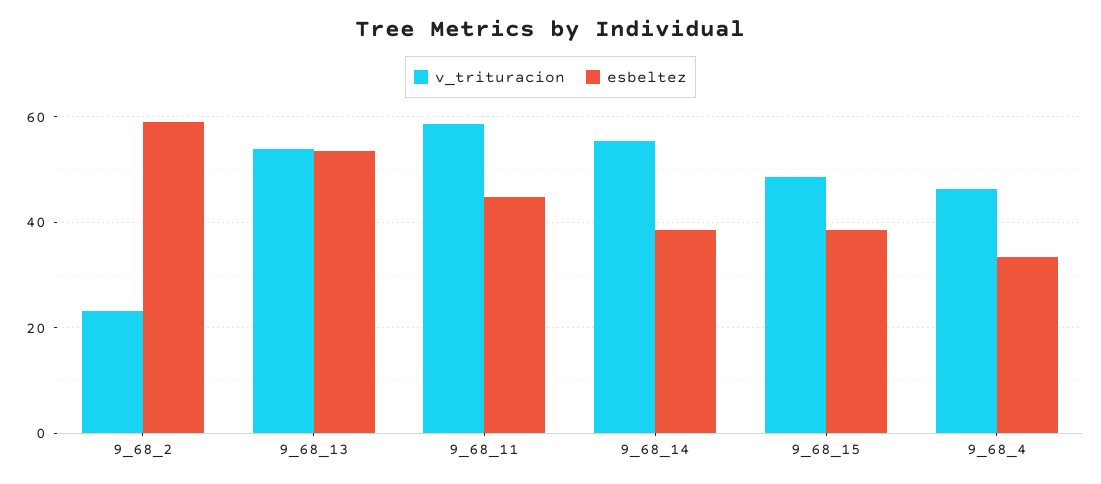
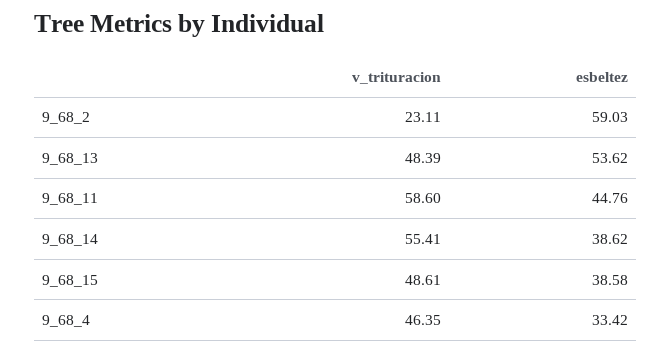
v_trituracion, 9_68_13: 54 -> 48.39

